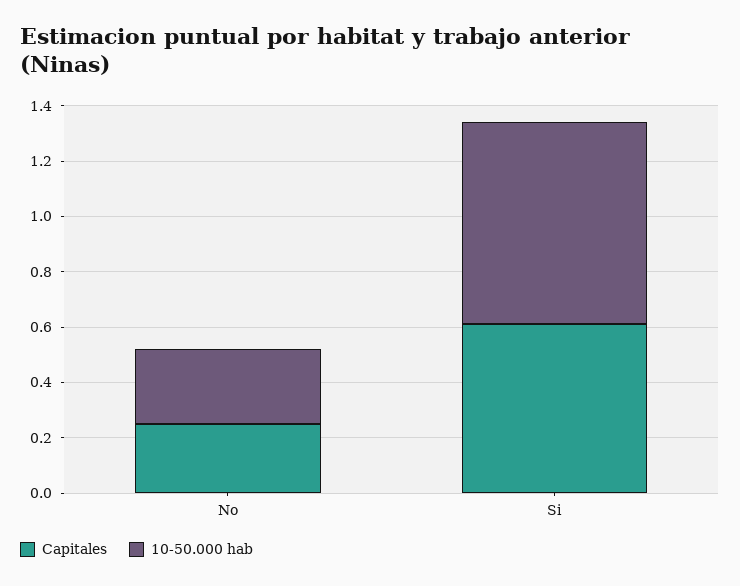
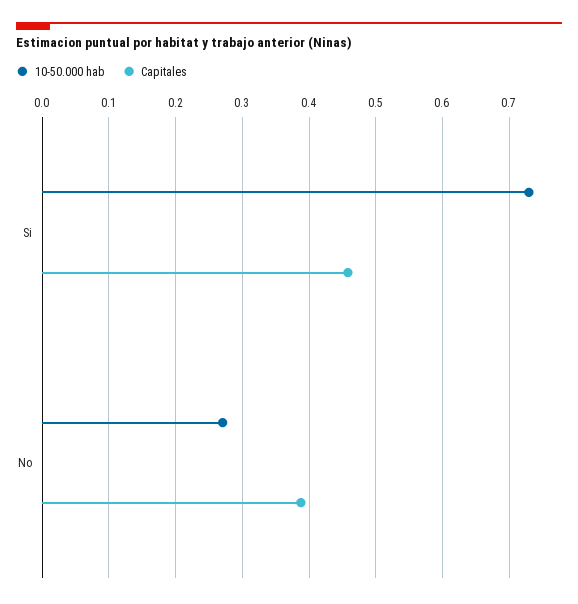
Capitales, No: 0.25 -> 0.39
Capitales, Si: 0.6 -> 0.46

